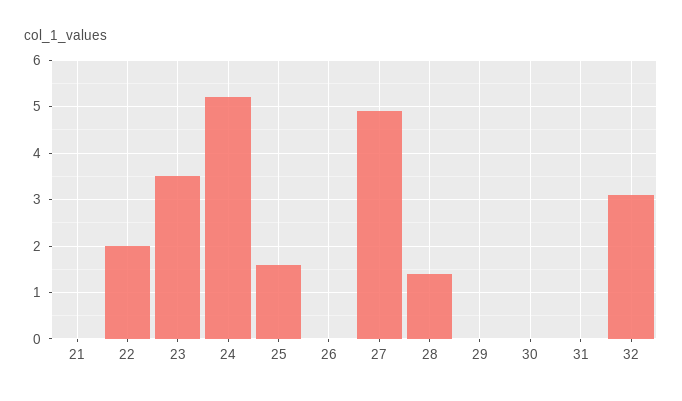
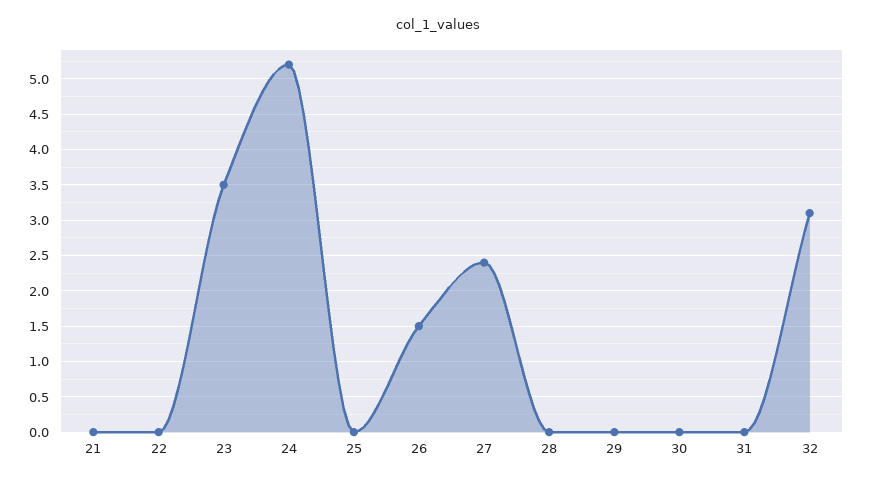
22: 2 -> 0
25: 1.5 -> 0
26: 0 -> 1.5
27: 5 -> 2.4
28: 1.5 -> 0

